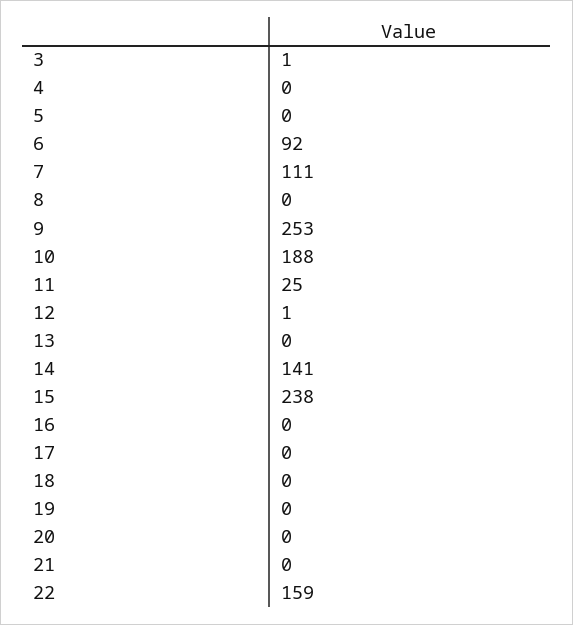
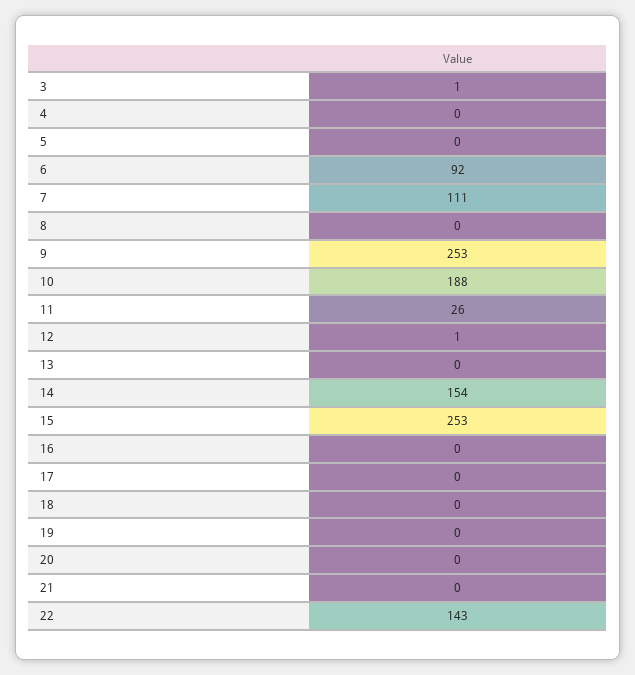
11: 25 -> 26
14: 141 -> 154
15: 238 -> 253
22: 159 -> 143

